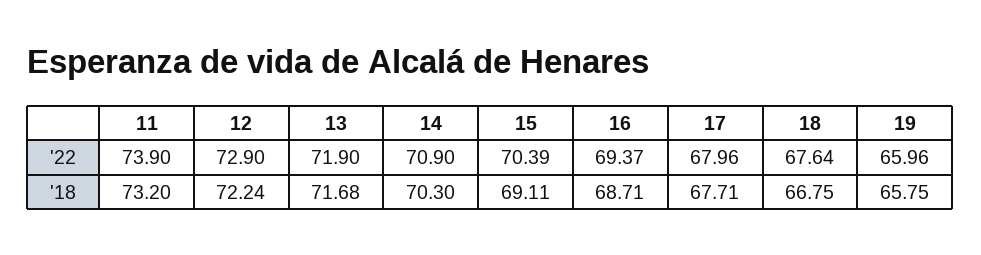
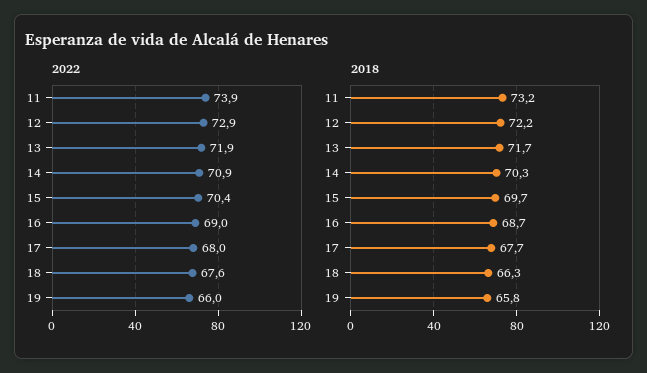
'22, 16: 69.37 -> 69
'18, 15: 69.11 -> 69.7
'18, 18: 66.75 -> 66.3

